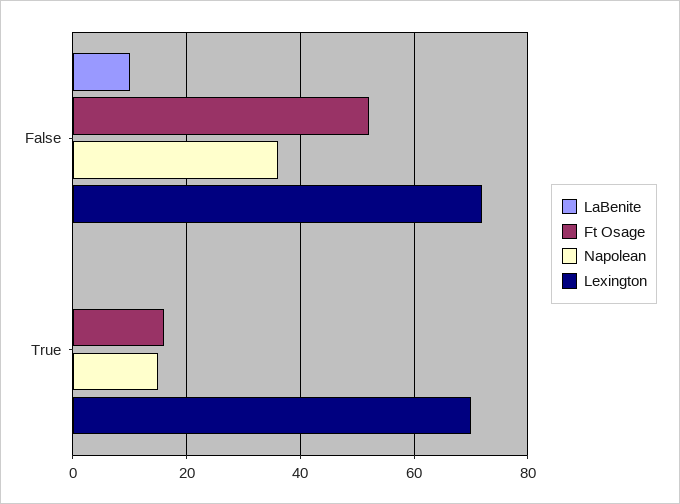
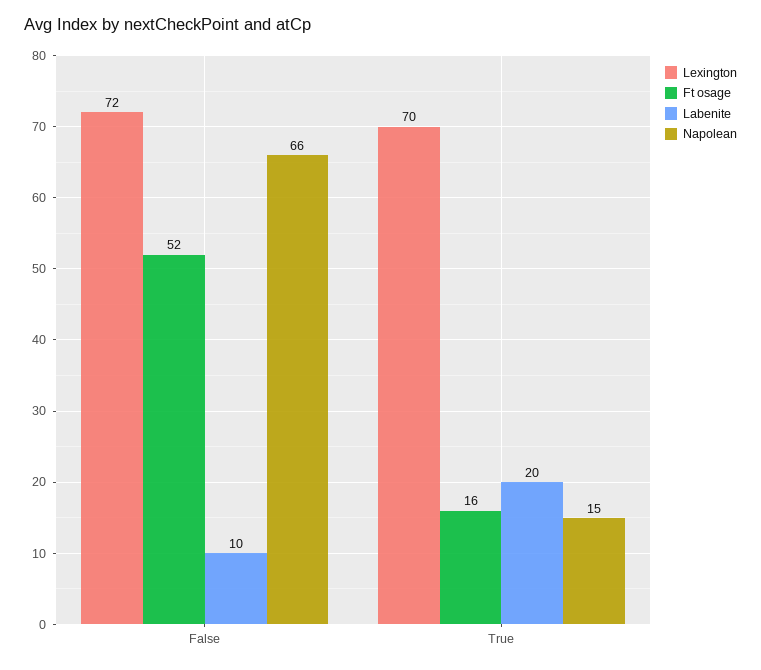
Napolean, False: 35 -> 66
LaBenite, True: 0 -> 20

